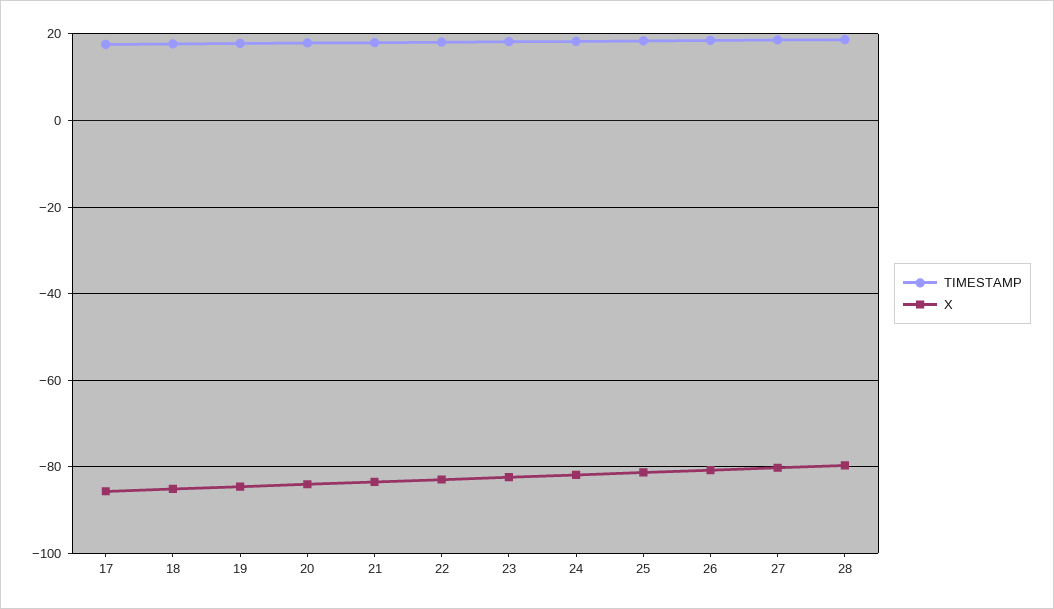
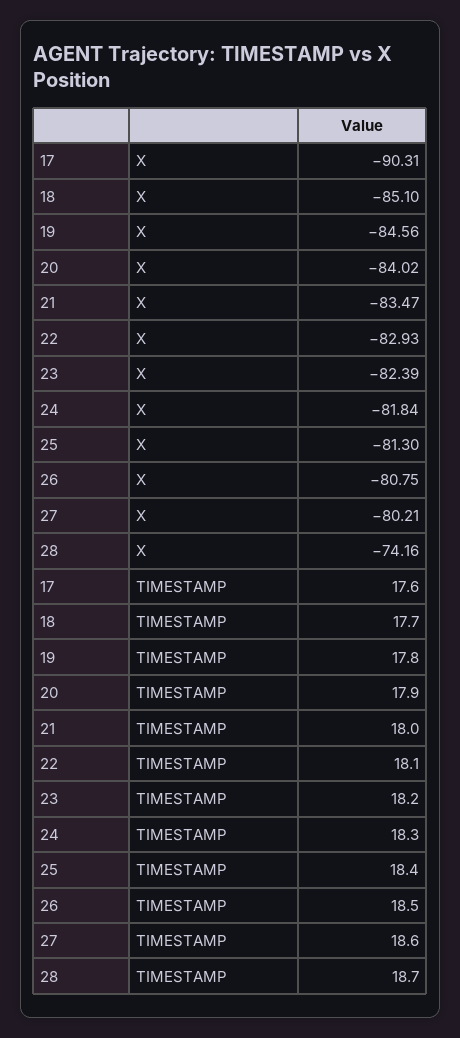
X, 17: -86 -> -90.31
X, 28: -80 -> -74.16

